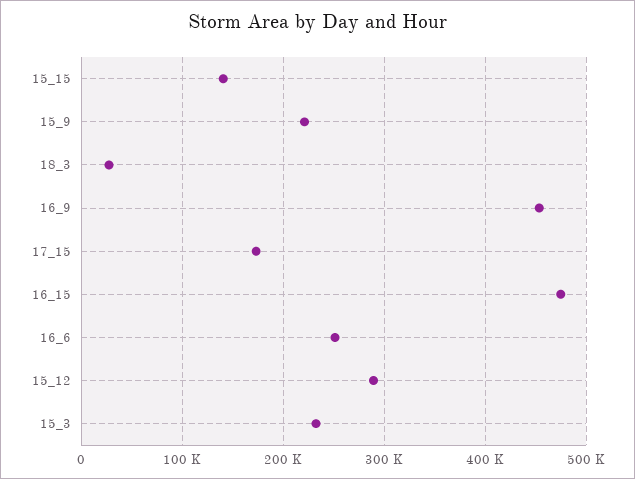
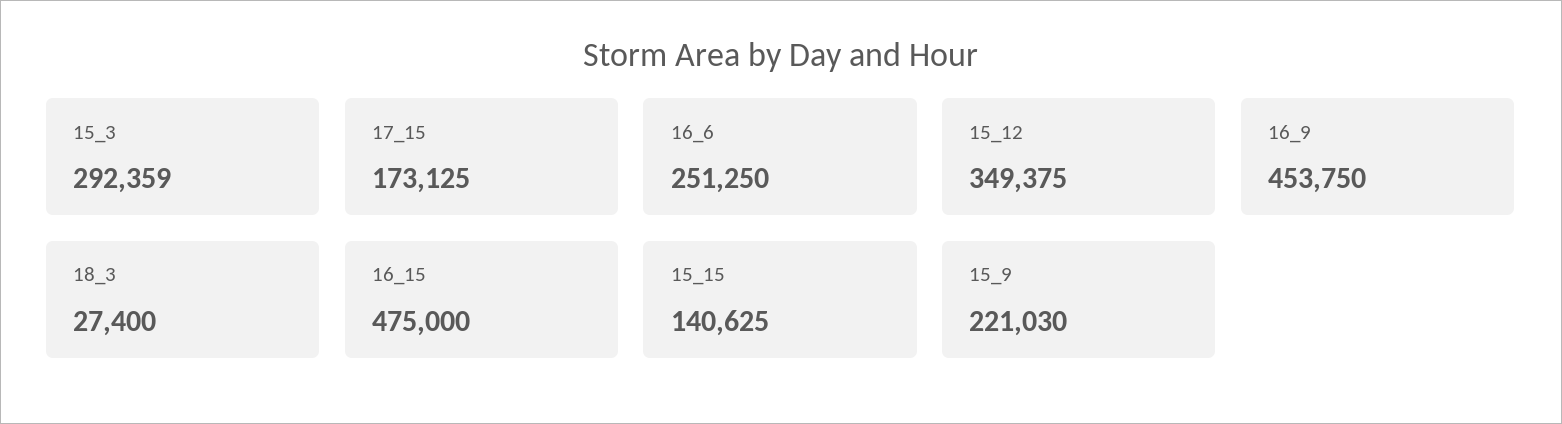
15_12: 290000 -> 349375
15_3: 230000 -> 292359

